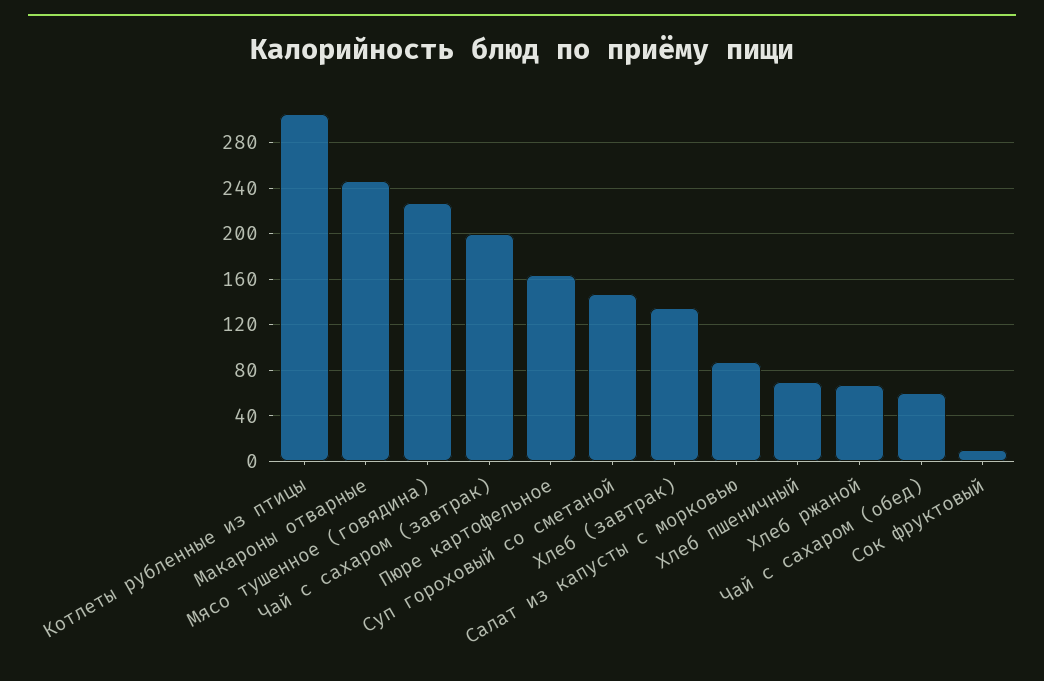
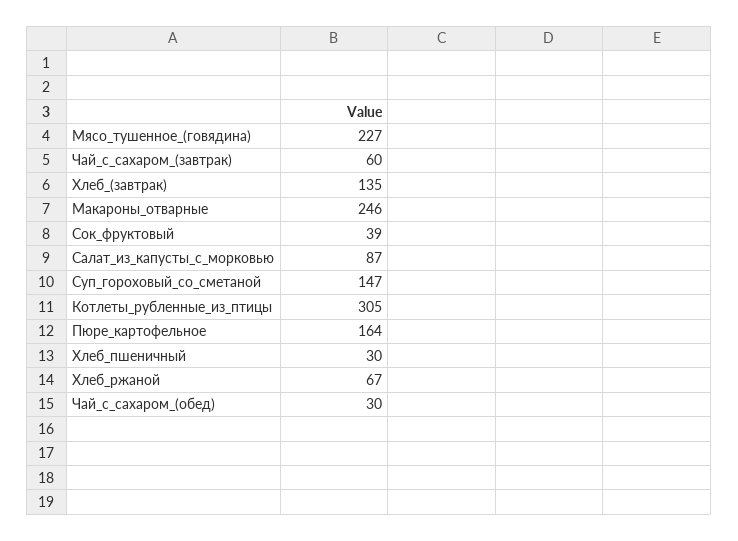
Чай с сахаром (завтрак): 200 -> 60
Хлеб пшеничный: 70 -> 30
Чай с сахаром (обед): 60 -> 30
Сок фруктовый: 10 -> 39

